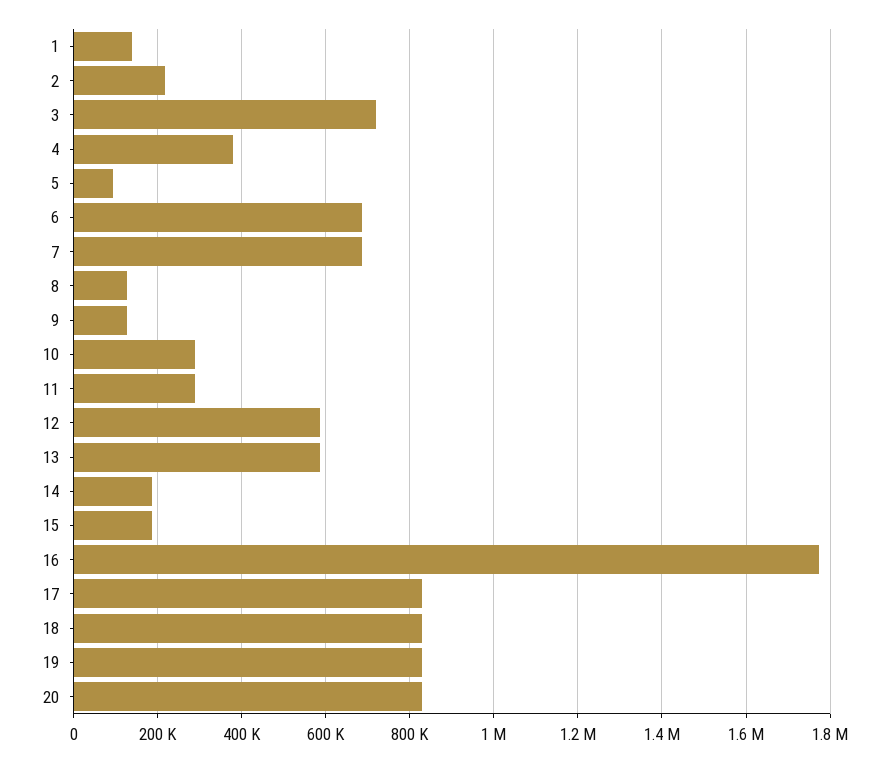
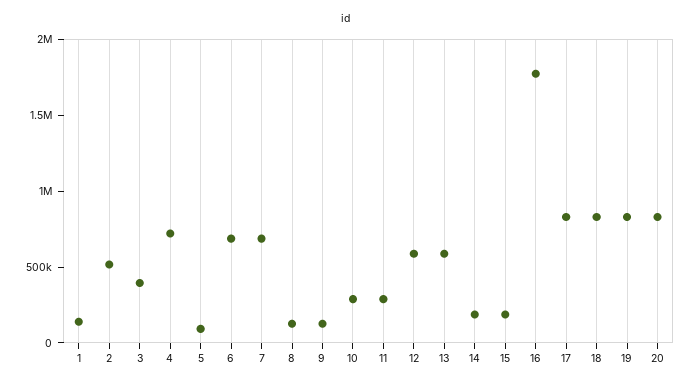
2: 220000 -> 500000
3: 720000 -> 400000
4: 380000 -> 700000

